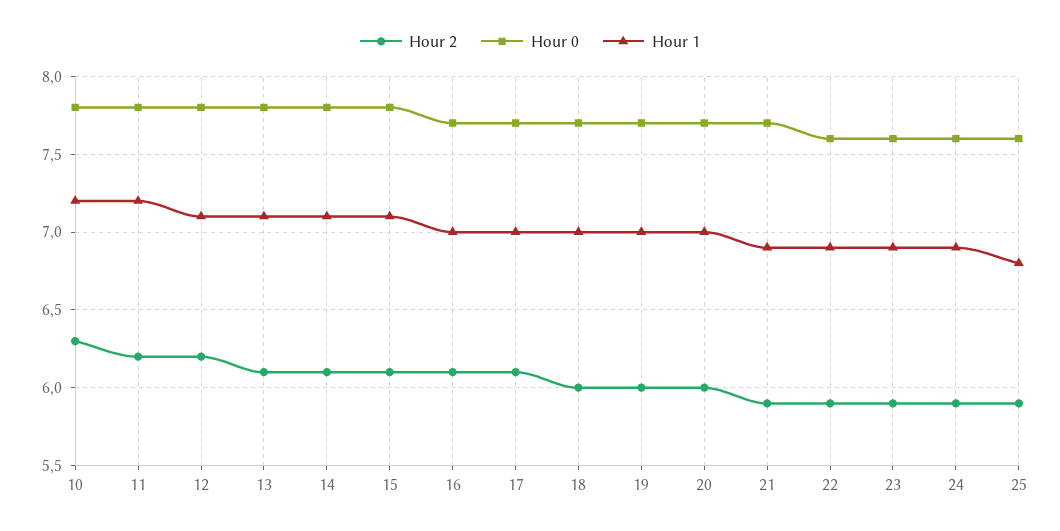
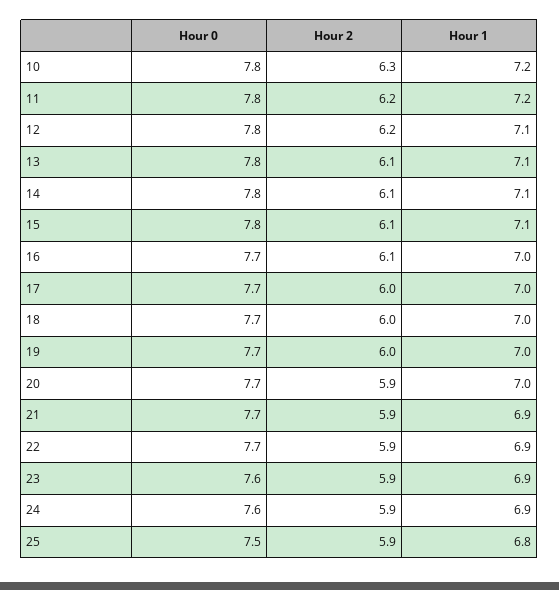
Hour 2, 17: 6.1 -> 6
Hour 2, 20: 6 -> 5.9
Hour 0, 22: 7.6 -> 7.7
Hour 0, 25: 7.6 -> 7.5

